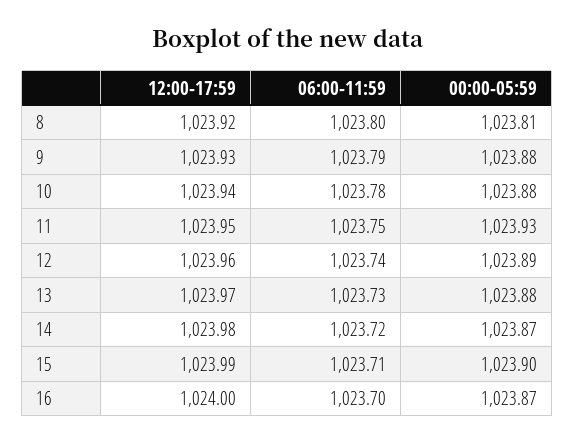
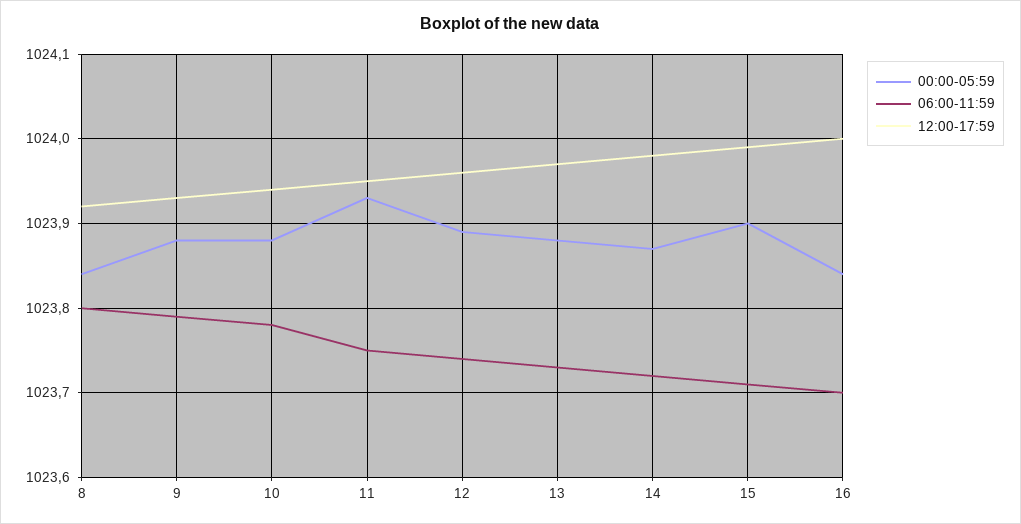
00:00-05:59, 8: 1023.81 -> 1023.84
00:00-05:59, 16: 1023.87 -> 1023.84

